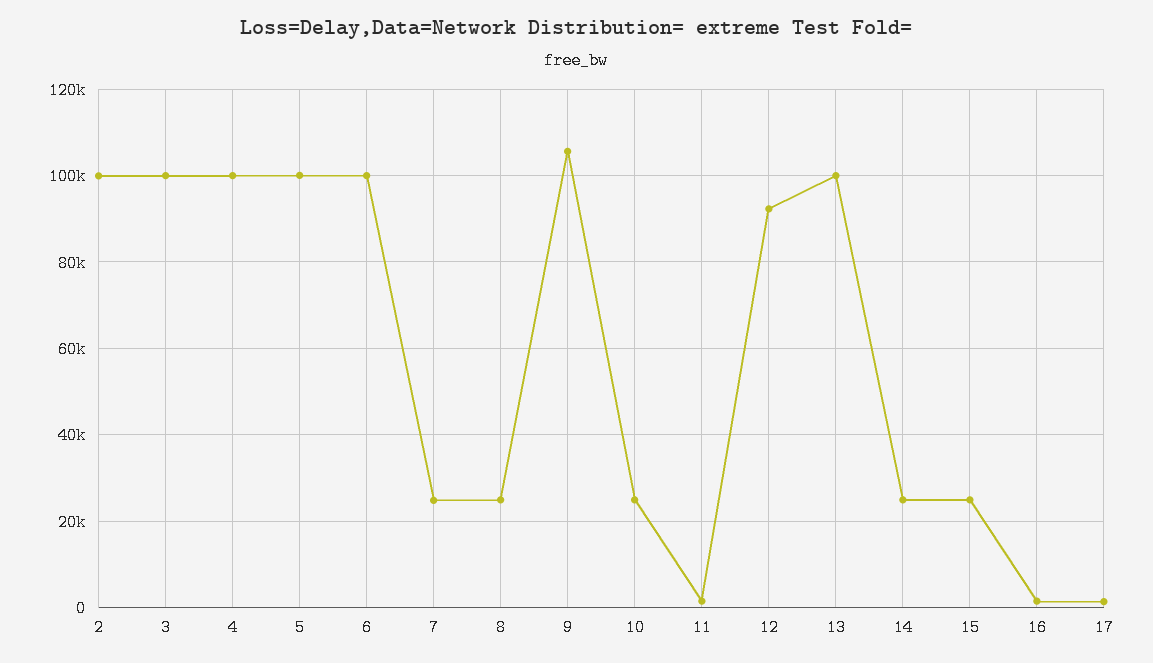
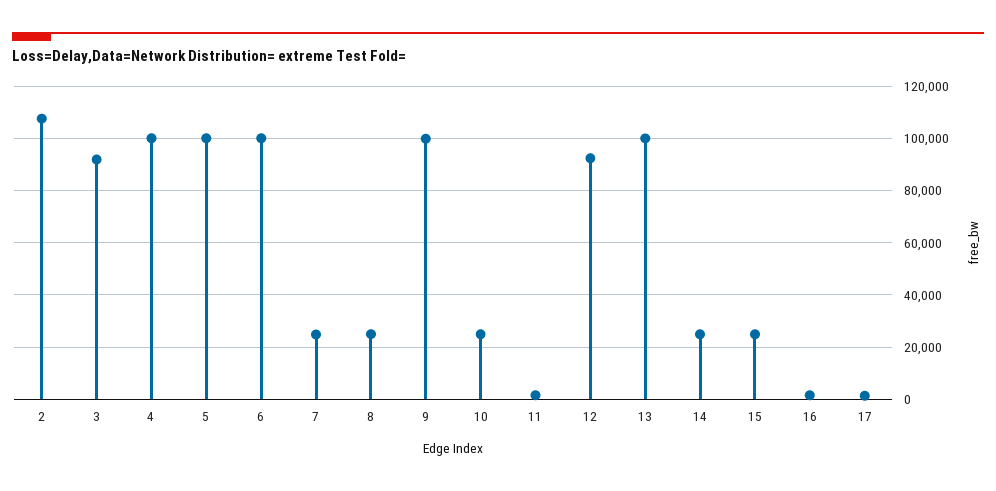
2: 100000 -> 107500
3: 100000 -> 92500
9: 106000 -> 100000

